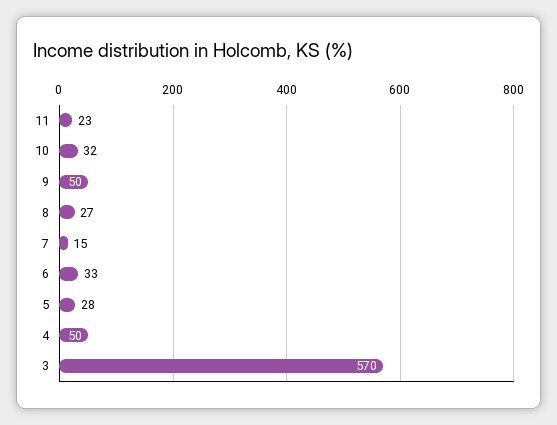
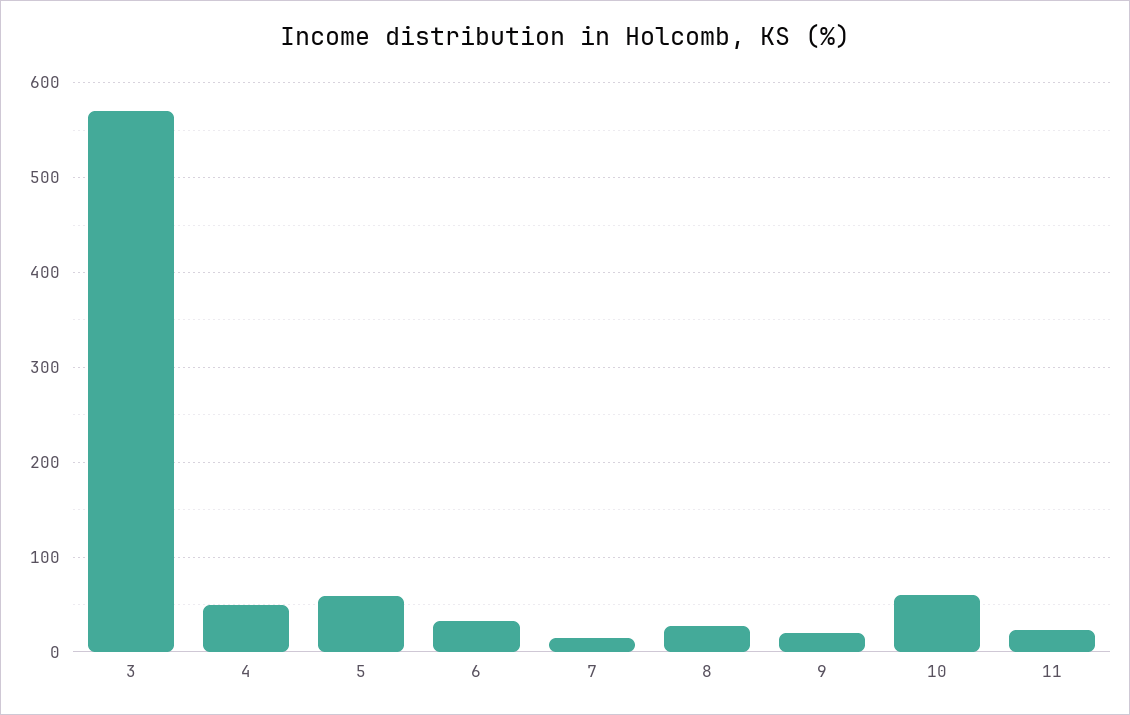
10: 32 -> 60
9: 50 -> 20
5: 28 -> 60

